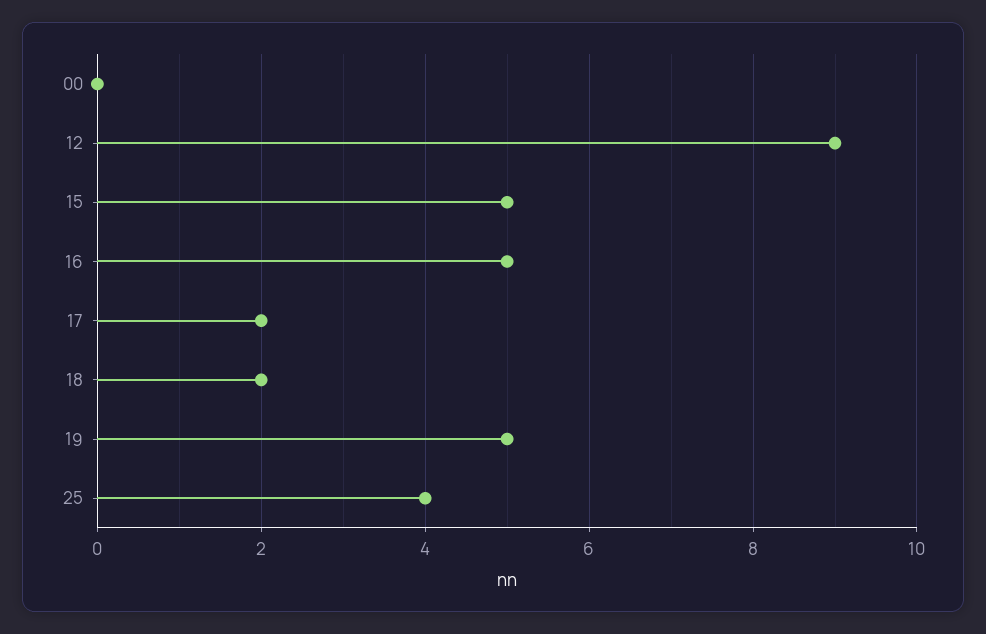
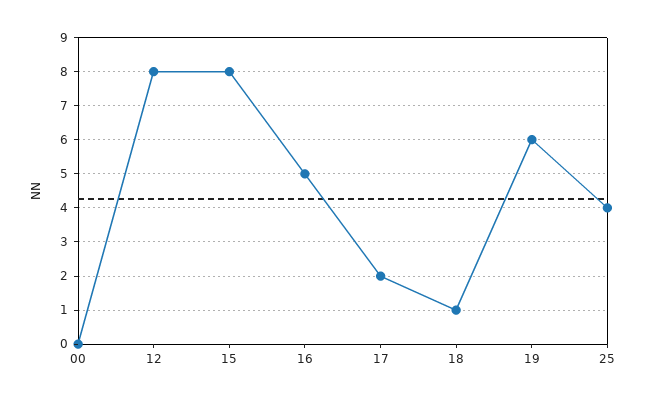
12: 9 -> 8
15: 5 -> 8
18: 2 -> 1
19: 5 -> 6

